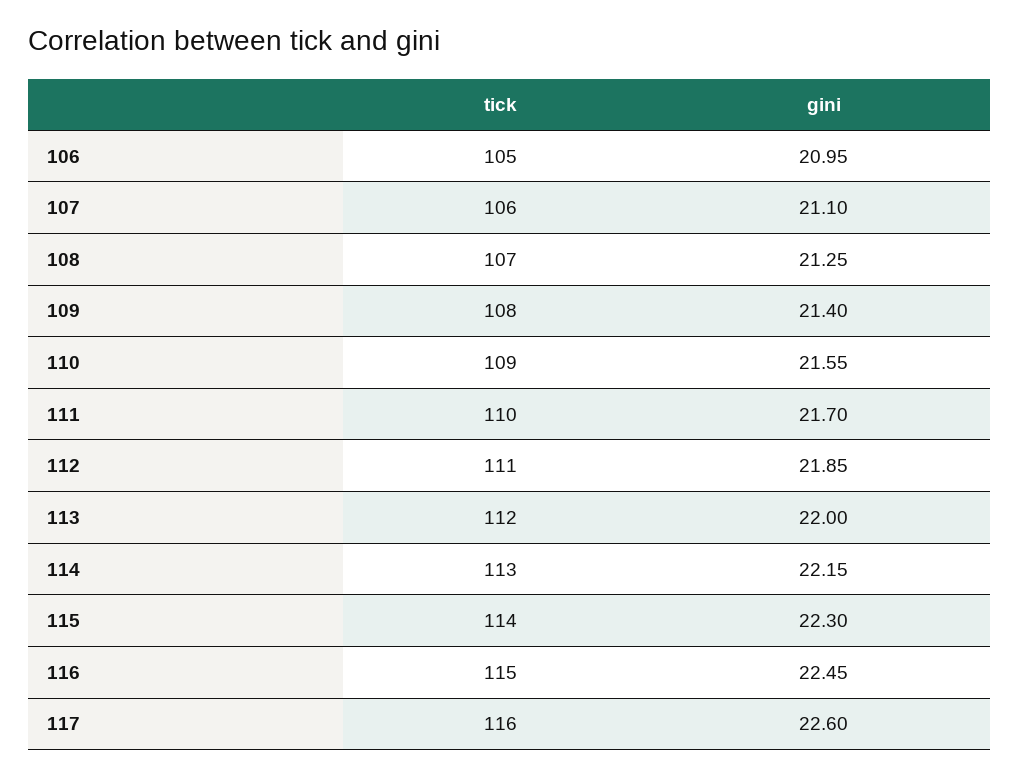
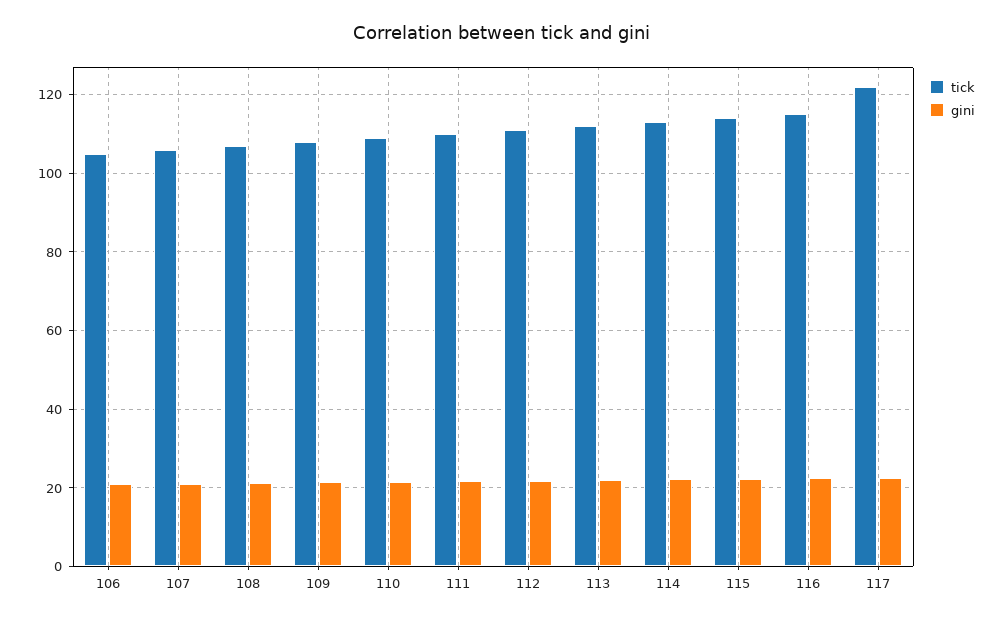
tick, 117: 116 -> 122

